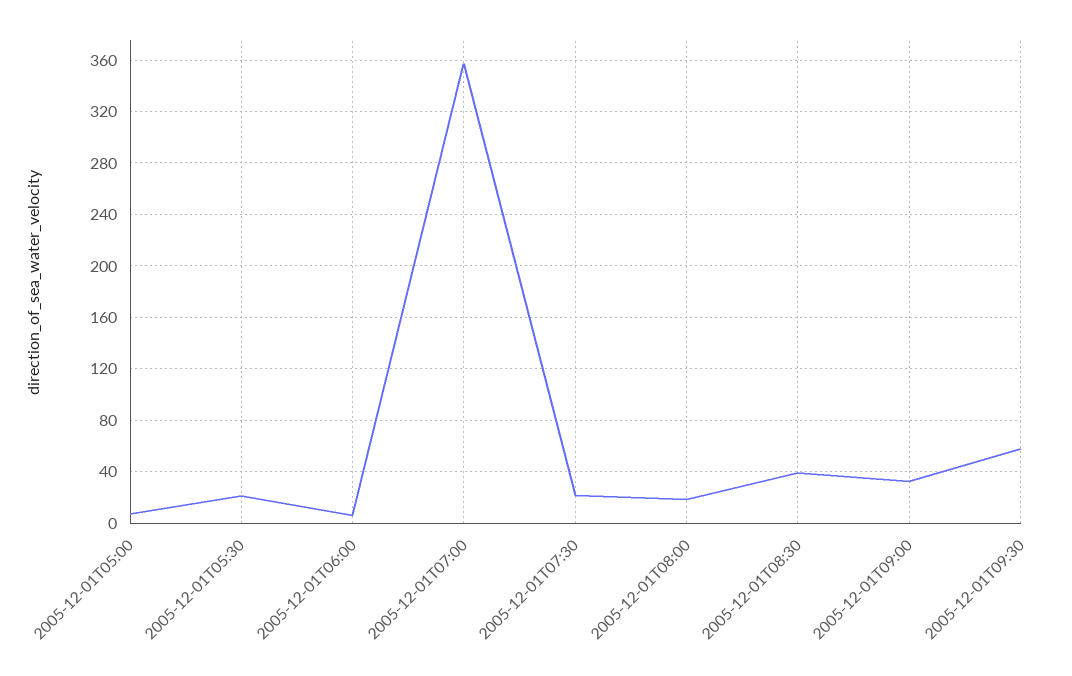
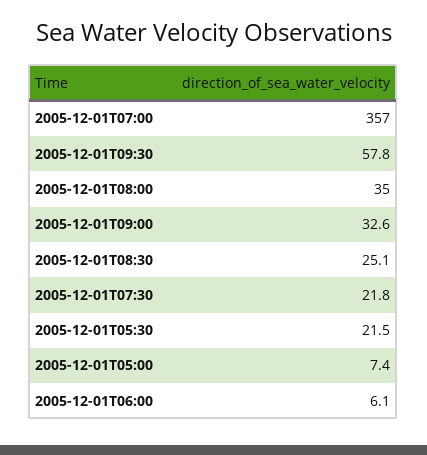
2005-12-01T08:00: 20 -> 35
2005-12-01T08:30: 40 -> 25.1

